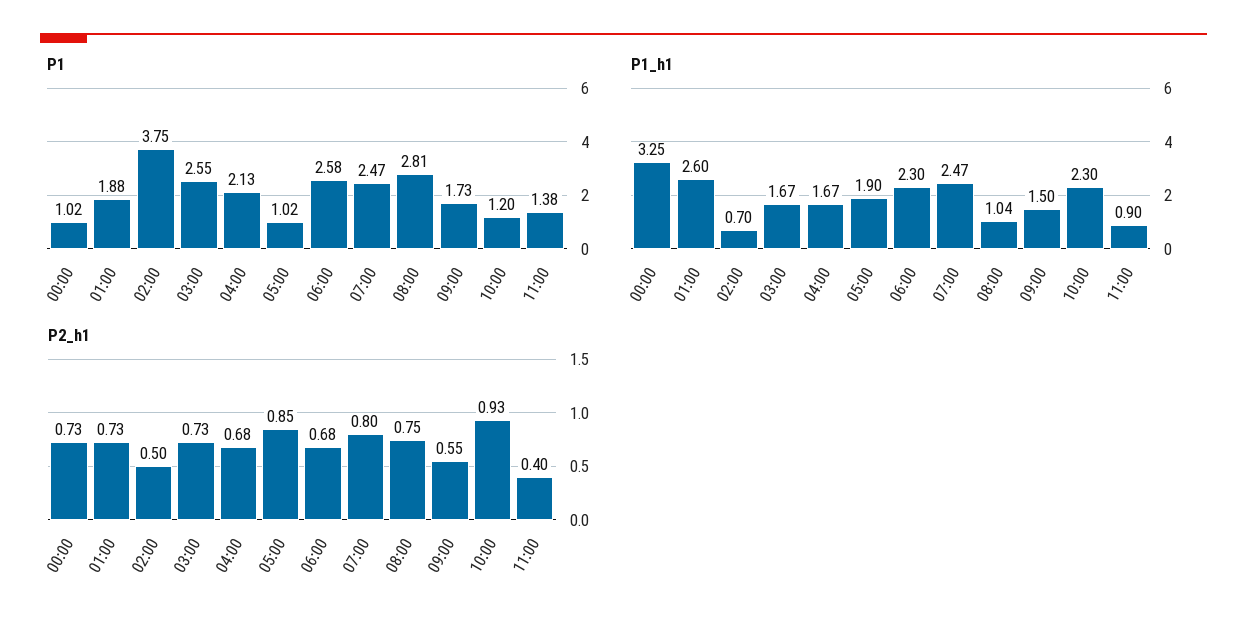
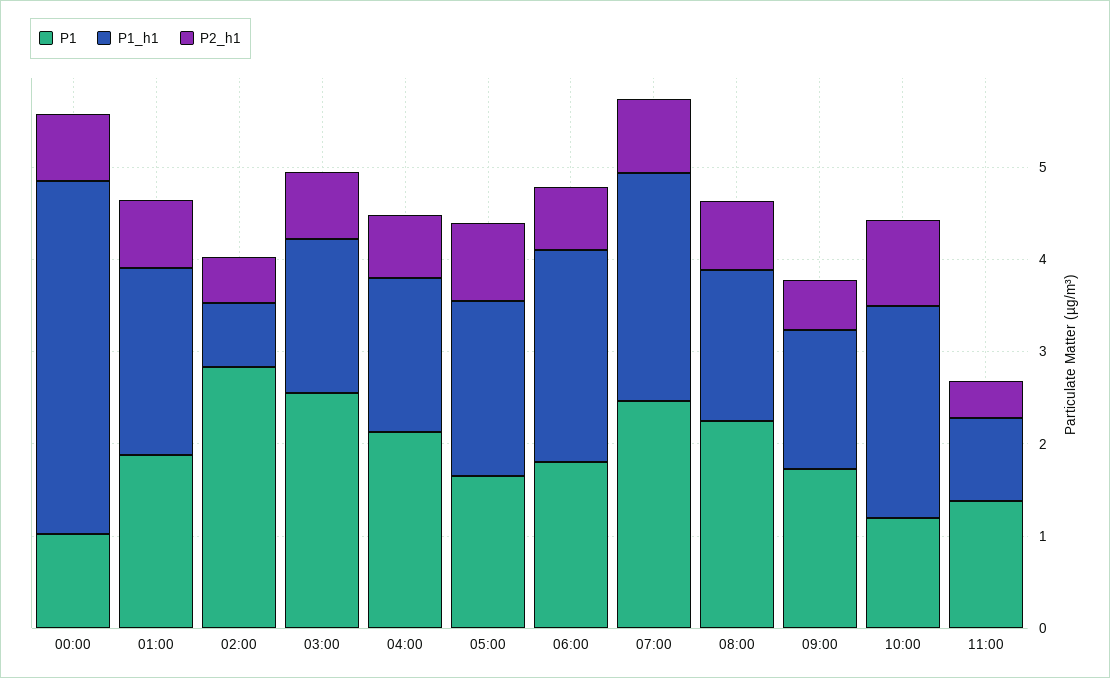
P1, 02:00: 3.75 -> 2.8
P1, 05:00: 1.02 -> 1.6
P1, 06:00: 2.58 -> 1.8
P1, 08:00: 2.81 -> 2.2
P1_h1, 00:00: 3.25 -> 3.8
P1_h1, 01:00: 2.6 -> 2
P1_h1, 08:00: 1.04 -> 1.6

